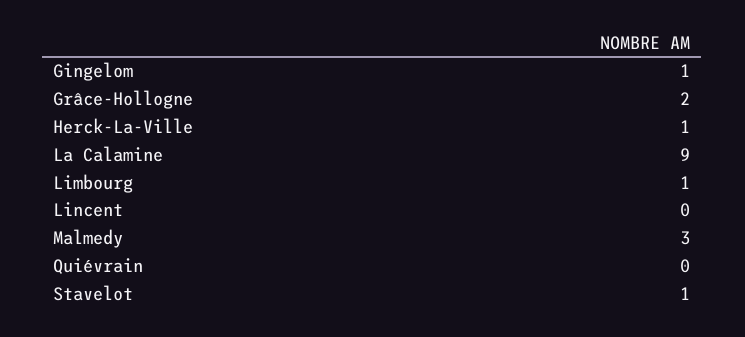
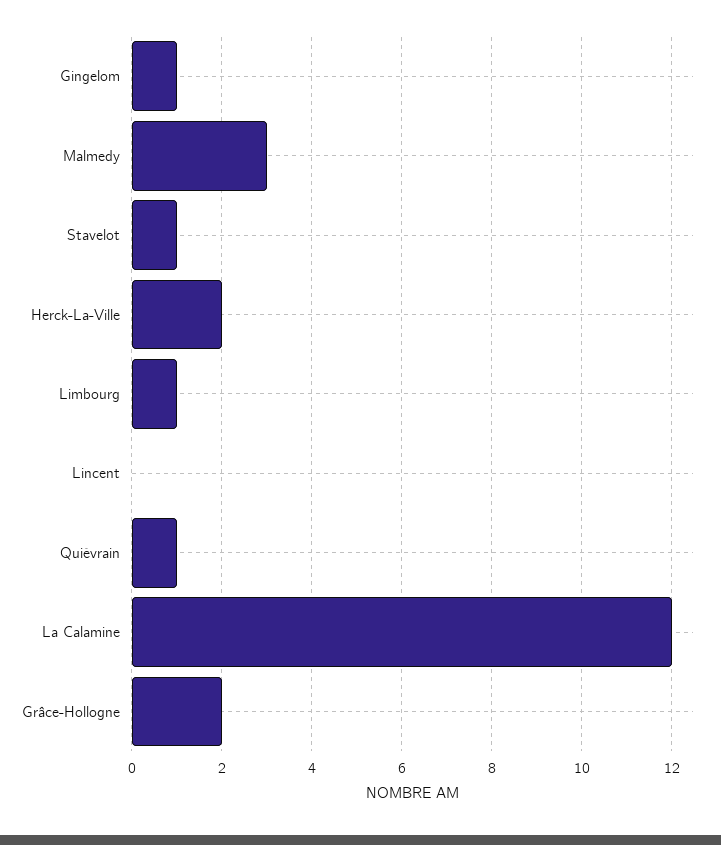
Herck-La-Ville: 1 -> 2
La Calamine: 9 -> 12
Quiévrain: 0 -> 1

